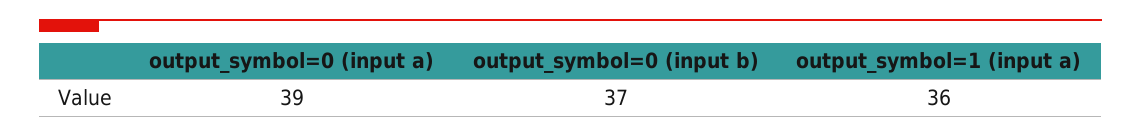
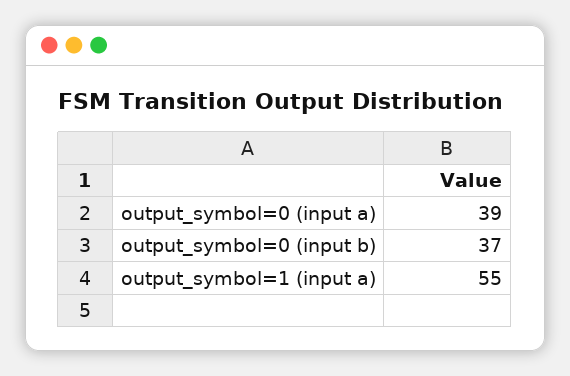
output_symbol=1 (input a): 36 -> 55

